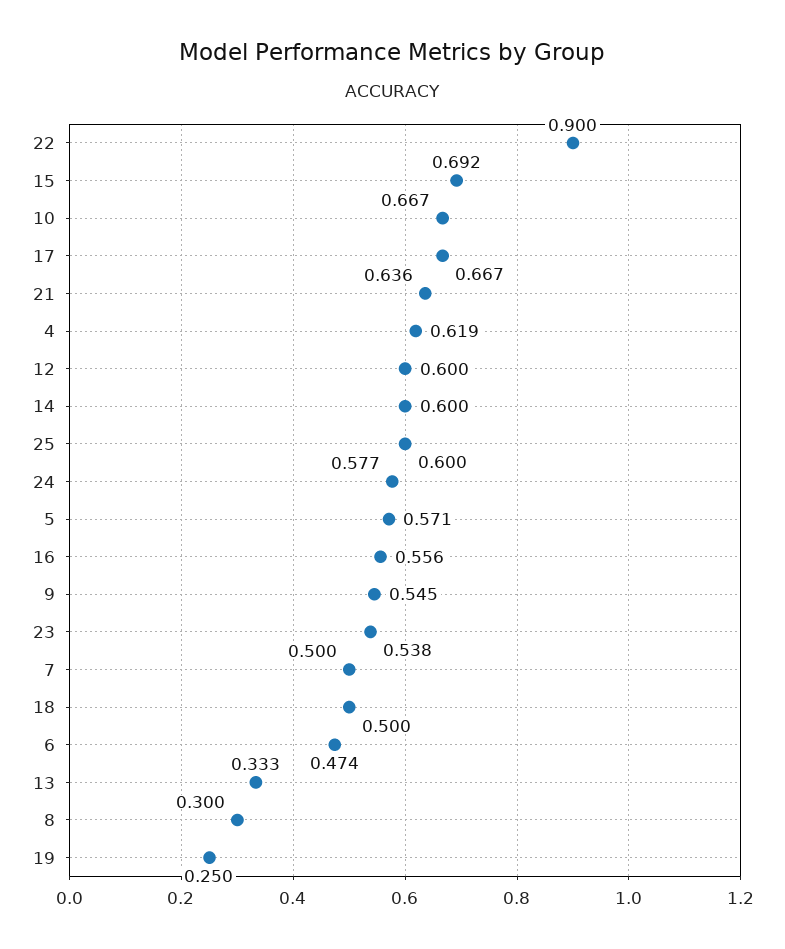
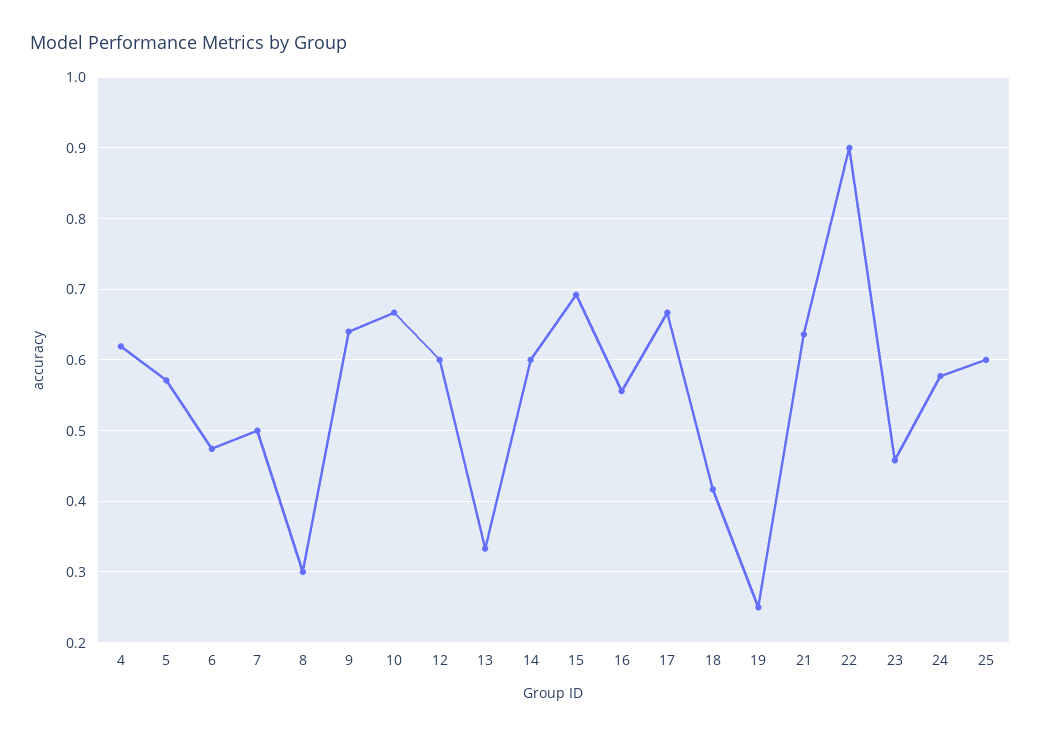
9: 0.545 -> 0.64
23: 0.538 -> 0.46
18: 0.5 -> 0.42

